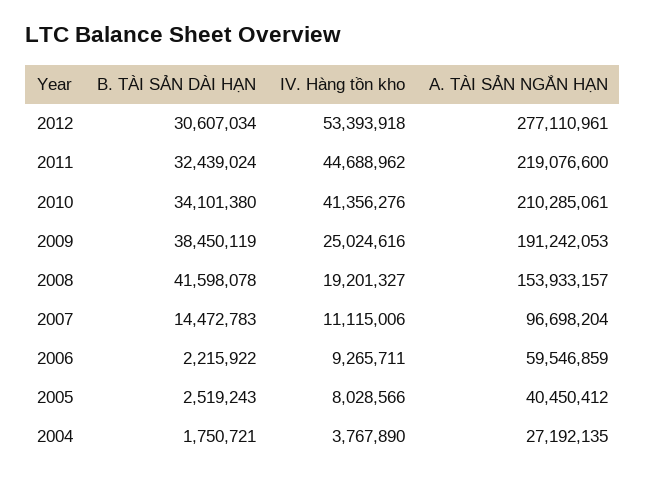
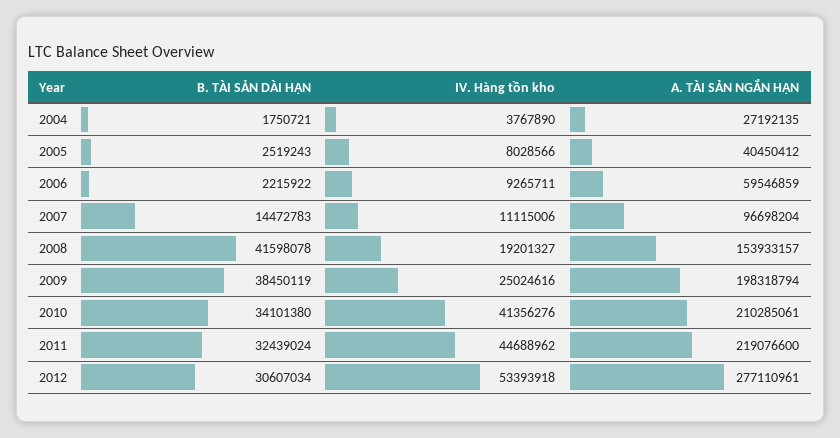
A. TÀI SẢN NGẮN HẠN, 2009: 191242053 -> 198318794

